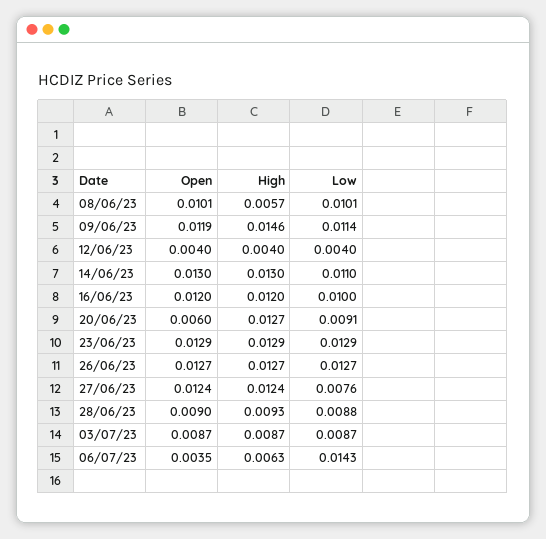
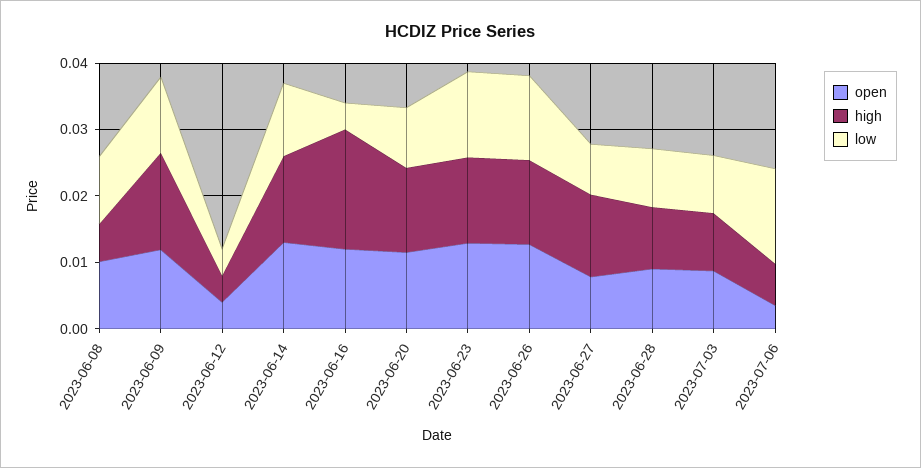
High, 16/06/23: 0.012 -> 0.018
Low, 16/06/23: 0.01 -> 0.004
Open, 20/06/23: 0.006 -> 0.012
Open, 27/06/23: 0.0124 -> 0.008

